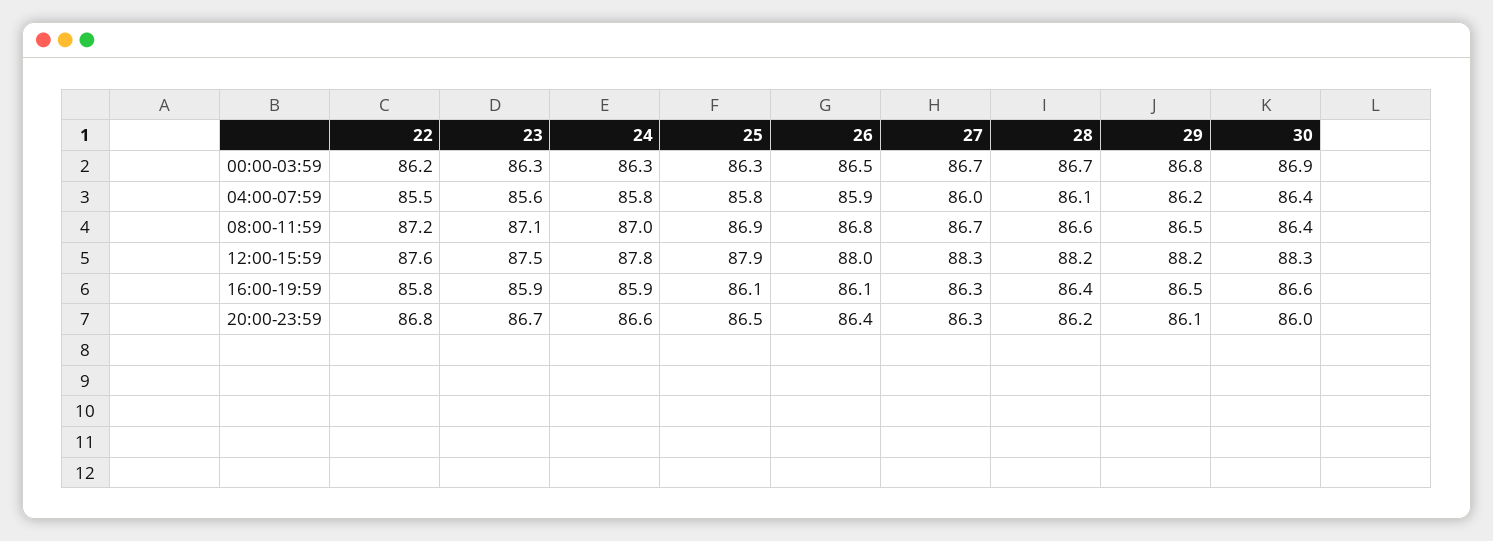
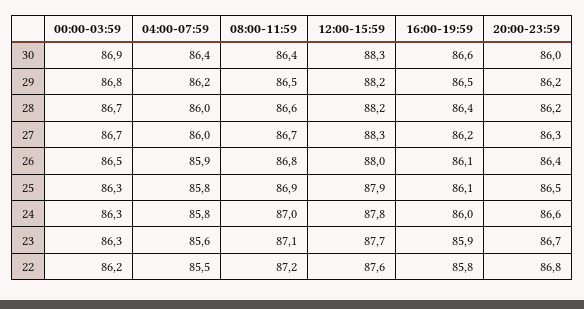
28, 04:00-07:59: 86.1 -> 86
23, 12:00-15:59: 87.5 -> 87.7
24, 16:00-19:59: 85.9 -> 86
27, 16:00-19:59: 86.3 -> 86.2
29, 20:00-23:59: 86.1 -> 86.2

